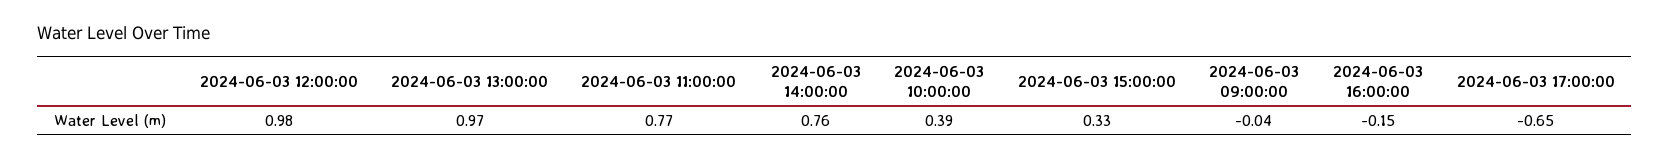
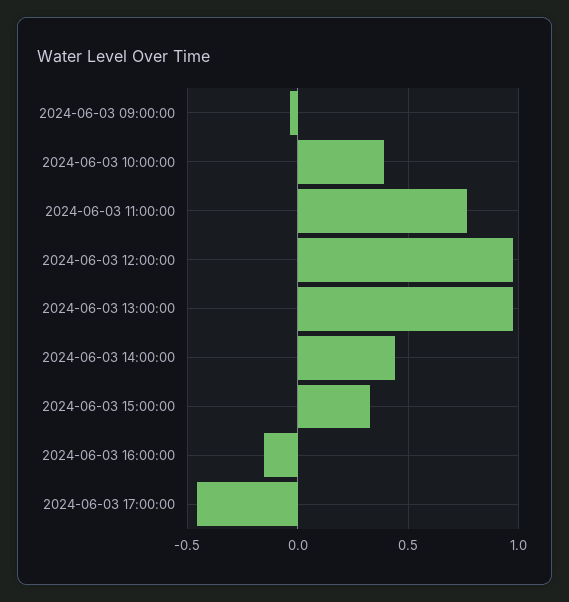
2024-06-03 14:00:00: 0.76 -> 0.45
2024-06-03 17:00:00: -0.65 -> -0.45

